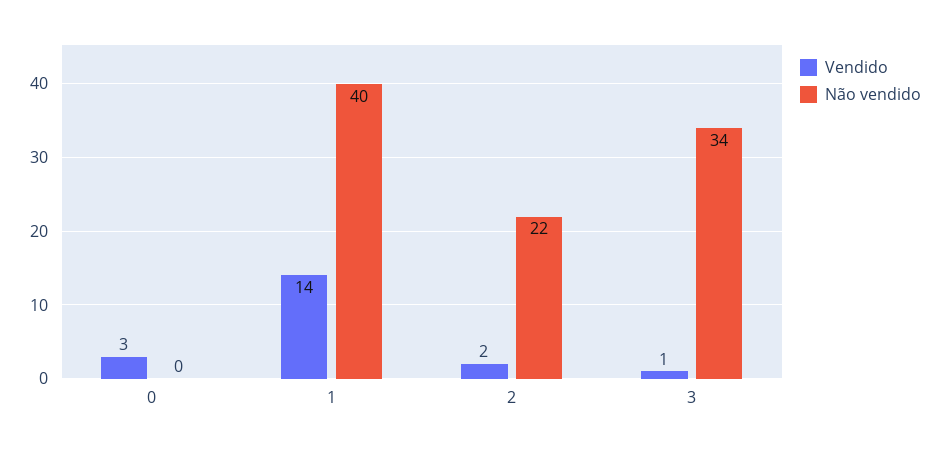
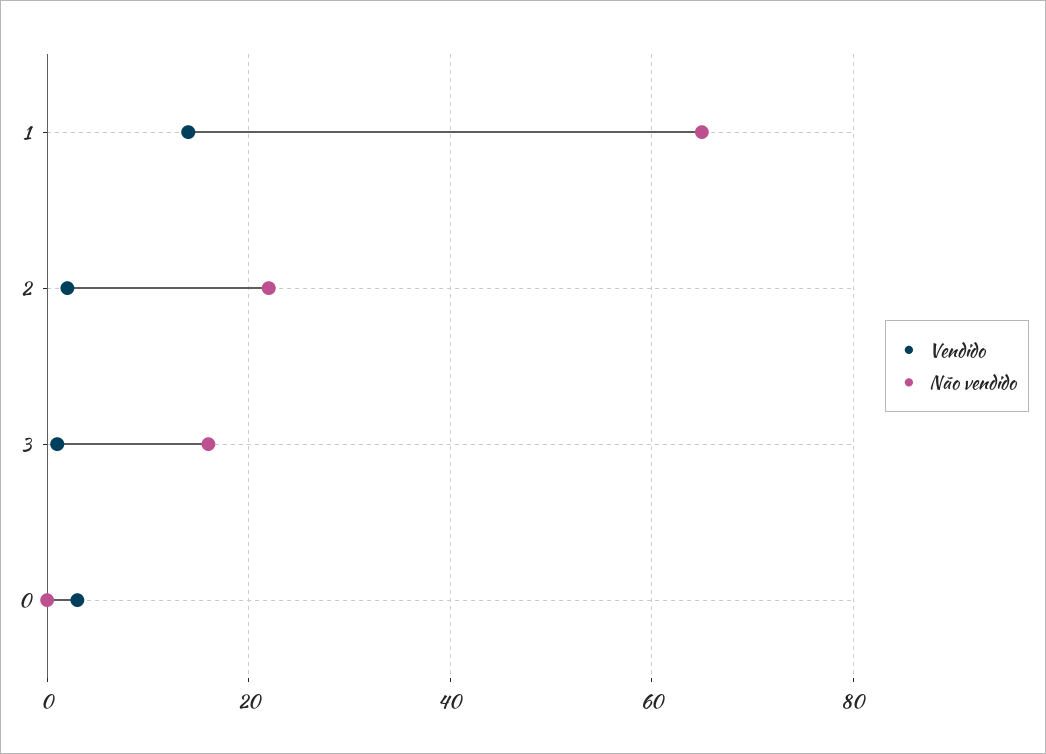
Não vendido, 1: 40 -> 65
Não vendido, 3: 34 -> 15

